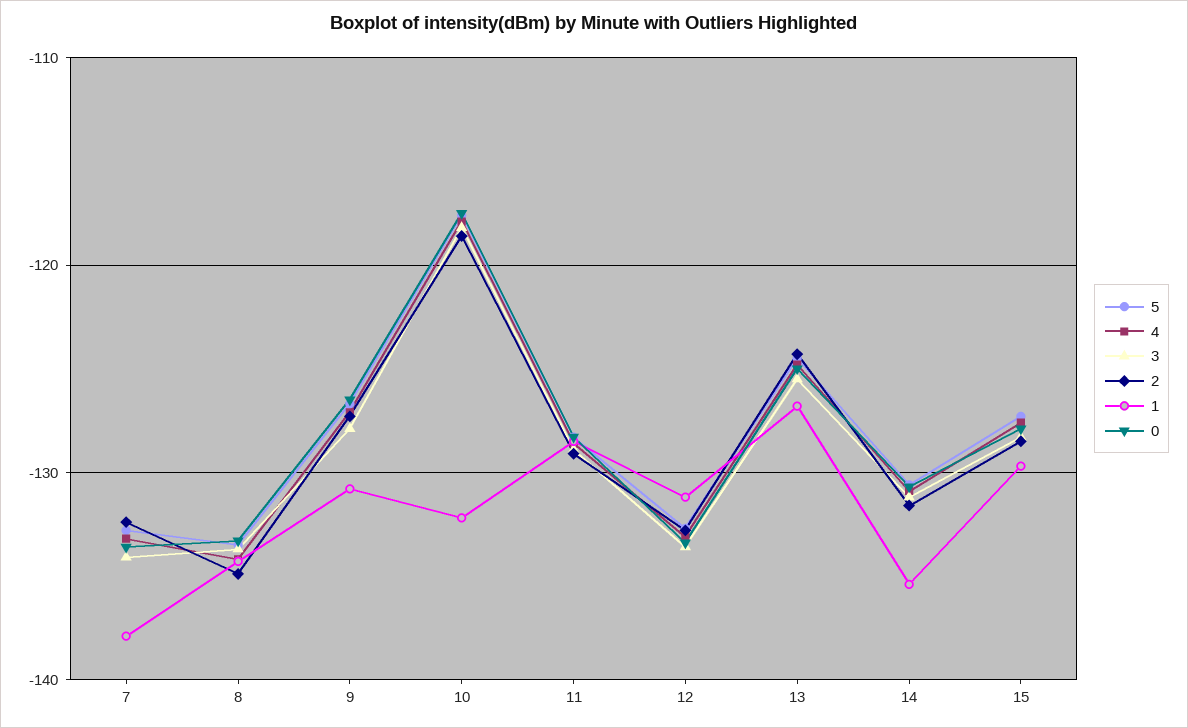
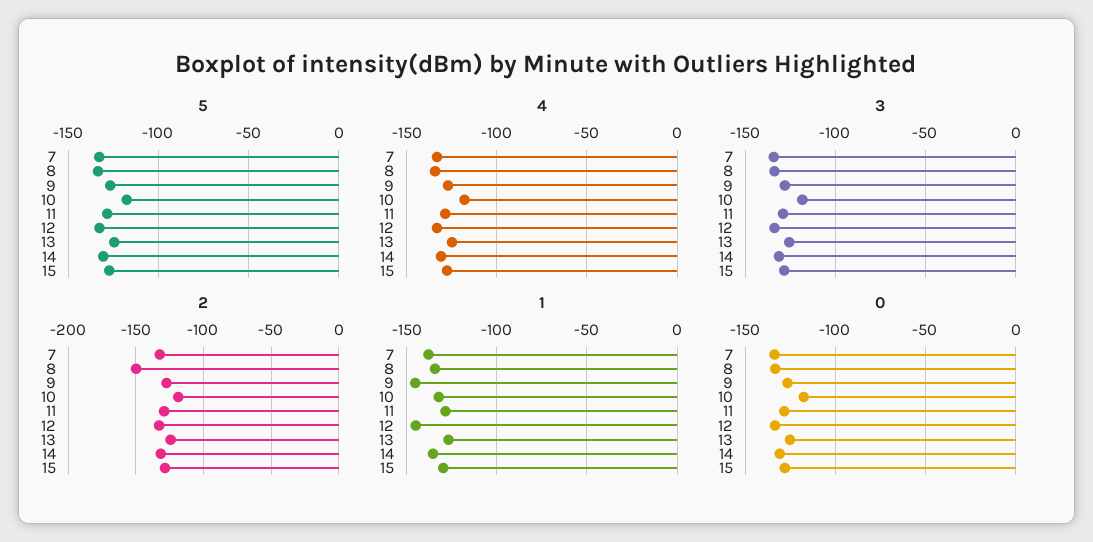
2, 8: -135 -> -150
1, 9: -131 -> -145
1, 12: -131 -> -145

